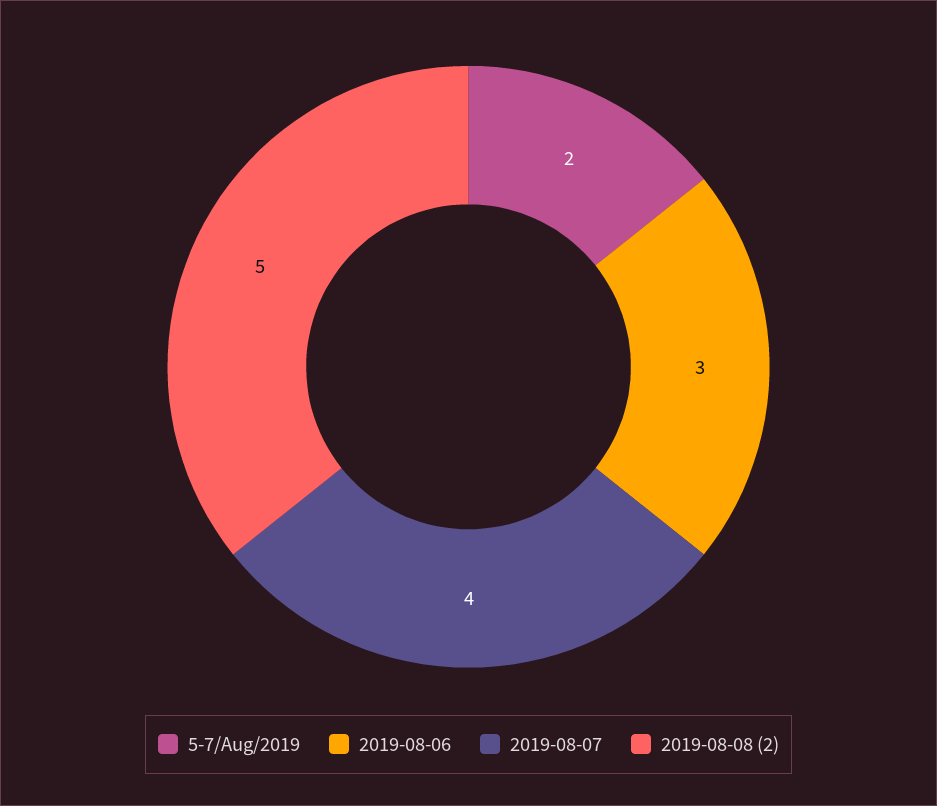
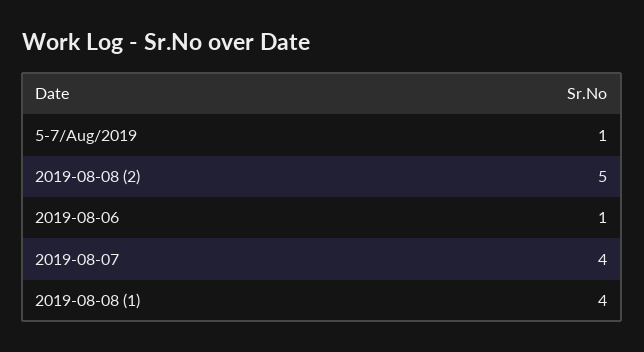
5-7/Aug/2019: 2 -> 1
2019-08-06: 3 -> 1
2019-08-08 (1): none -> 4

